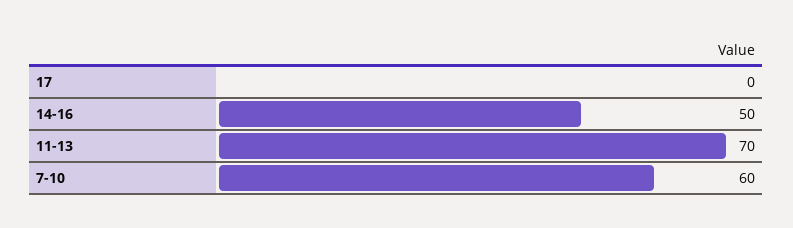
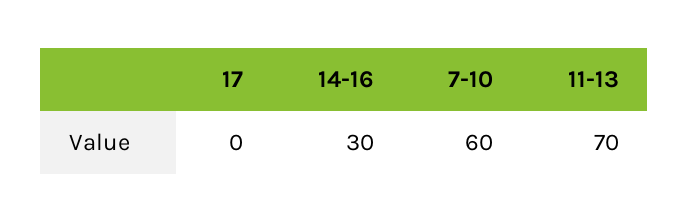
14-16: 50 -> 30

